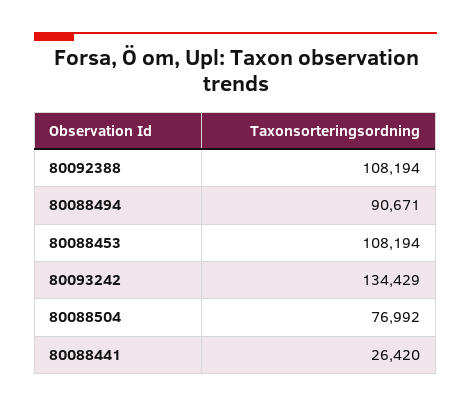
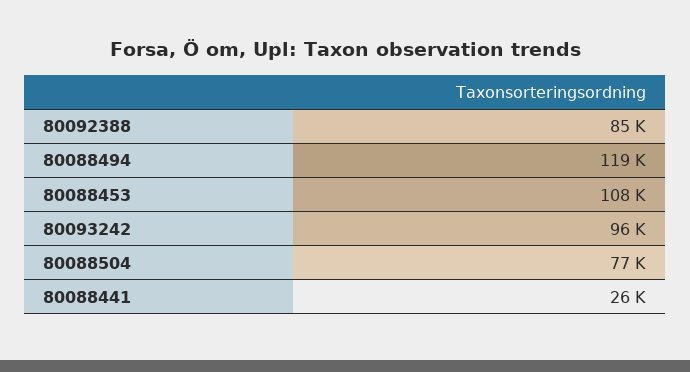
80092388: 108194 -> 85000
80088494: 90671 -> 119000
80093242: 134429 -> 96000

